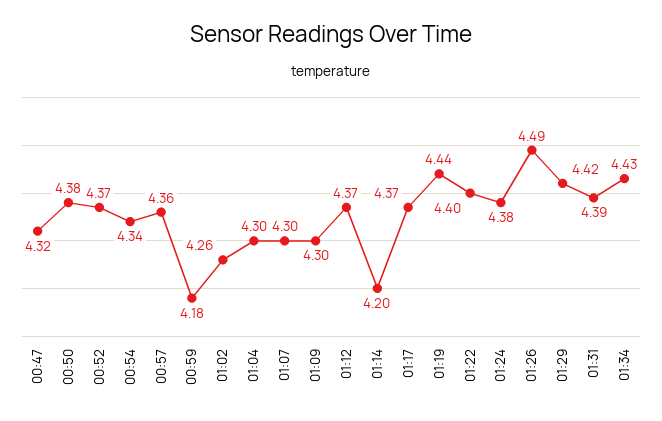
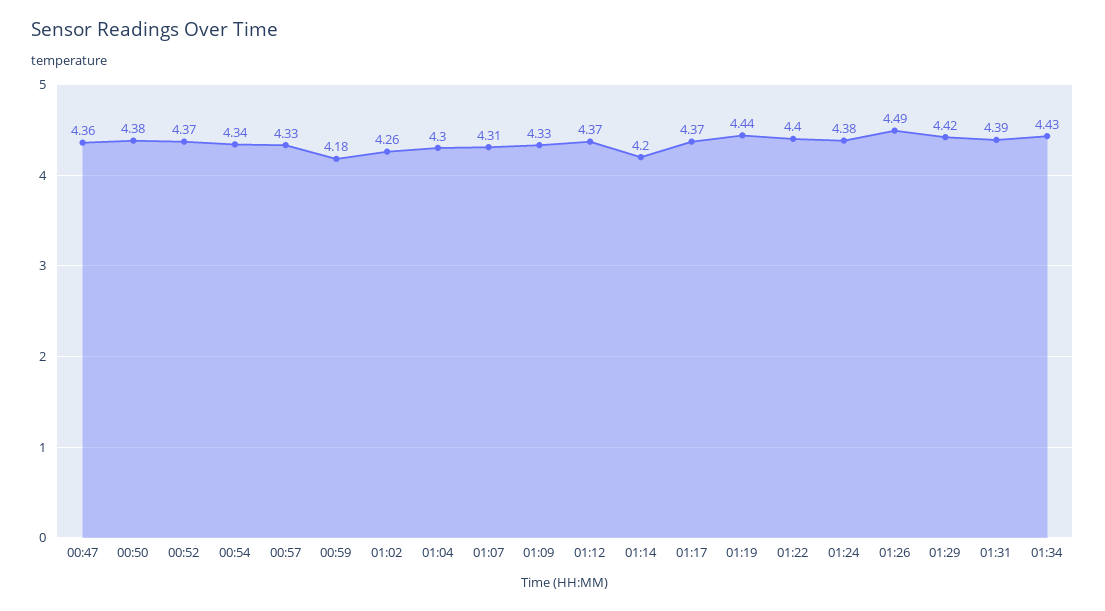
00:47: 4.32 -> 4.36
00:57: 4.36 -> 4.33
01:07: 4.3 -> 4.31
01:09: 4.3 -> 4.33

